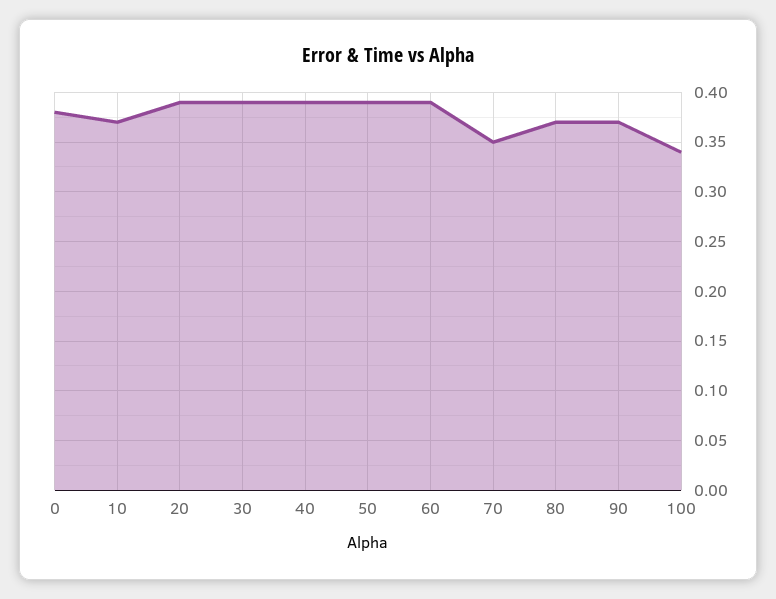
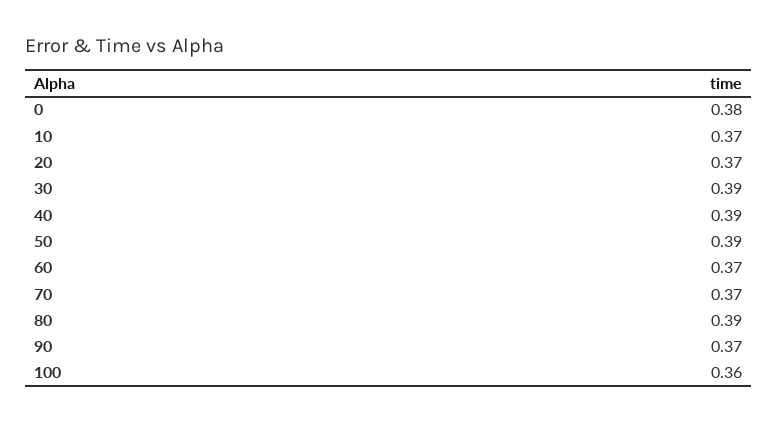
20: 0.39 -> 0.37
60: 0.39 -> 0.37
70: 0.35 -> 0.37
80: 0.37 -> 0.39
100: 0.34 -> 0.36

